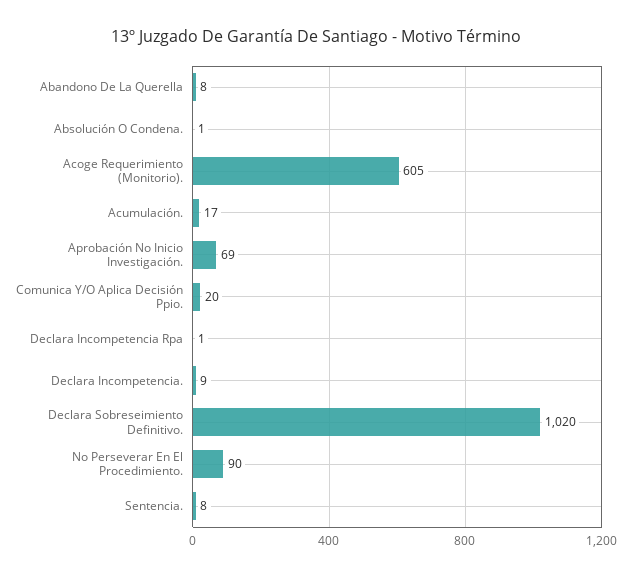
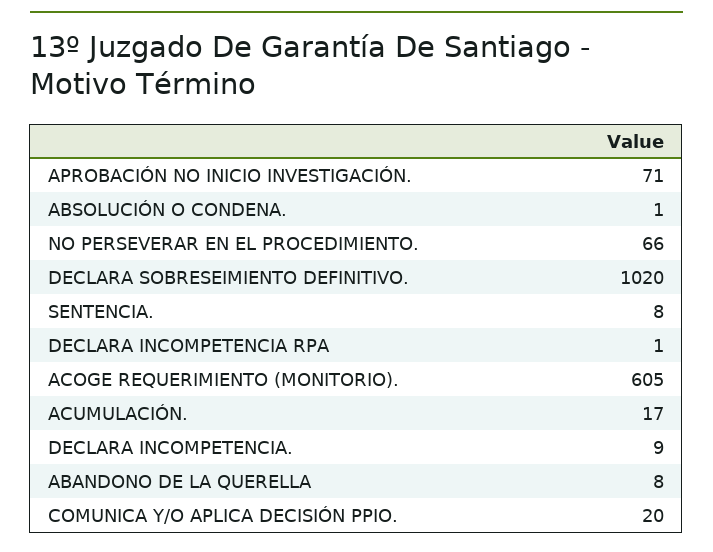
Aprobación No Inicio Investigación.: 69 -> 71
No Perseverar En El Procedimiento.: 90 -> 66

